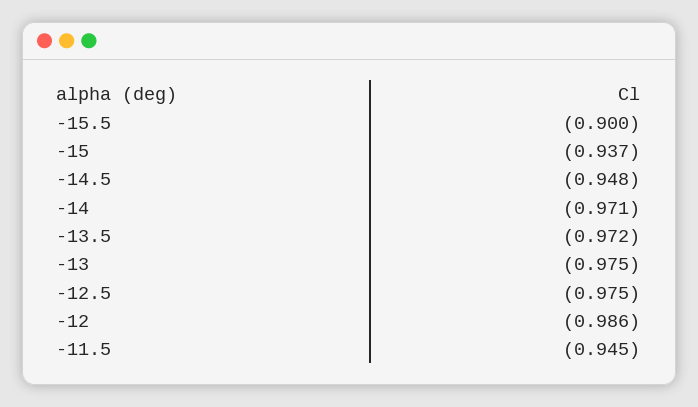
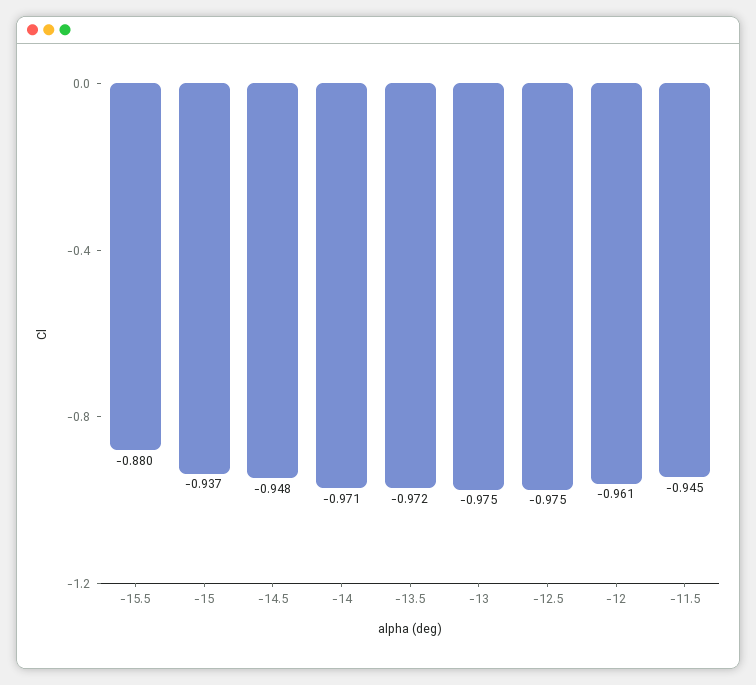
-15.5: -0.9 -> -0.88
-12: -0.986 -> -0.961

